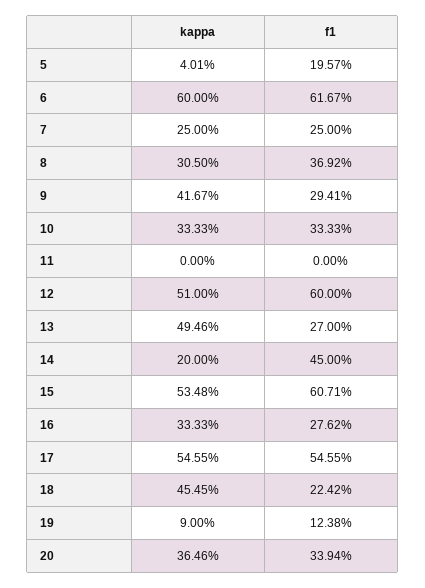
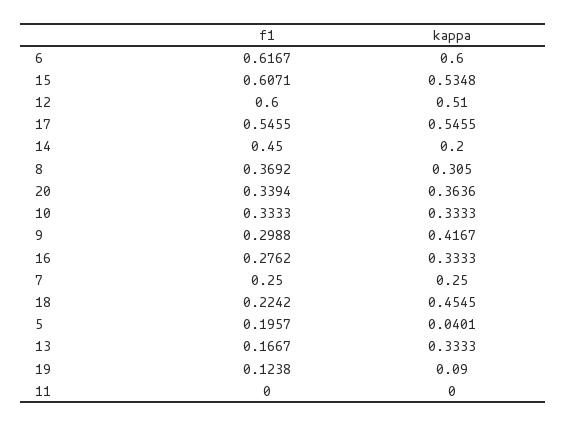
f1, 9: 0.2941 -> 0.2988
kappa, 13: 0.4946 -> 0.3333
f1, 13: 0.27 -> 0.1667
kappa, 20: 0.3646 -> 0.3636

